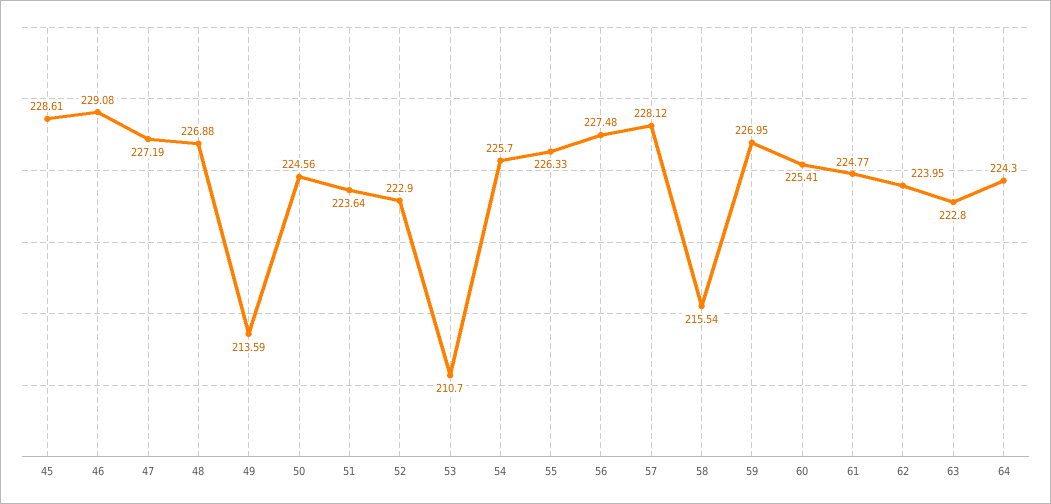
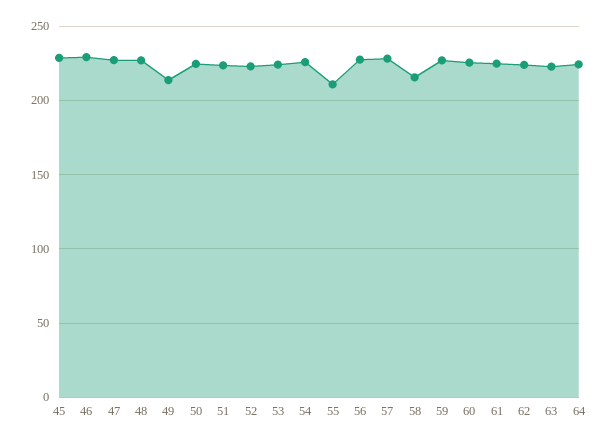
53: 210.7 -> 225
55: 226.33 -> 210

